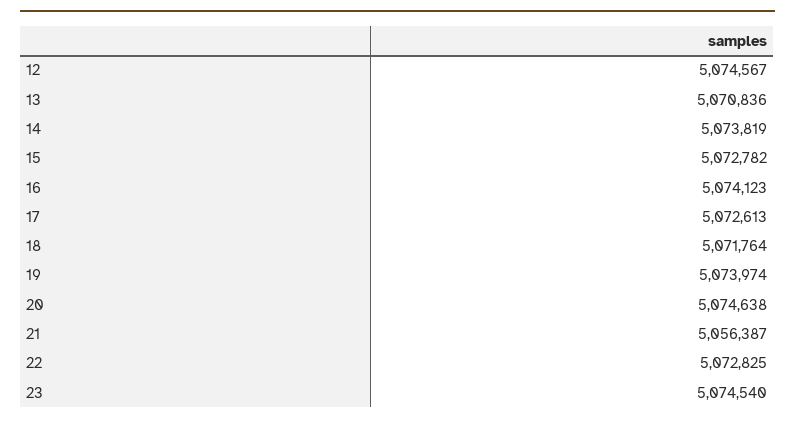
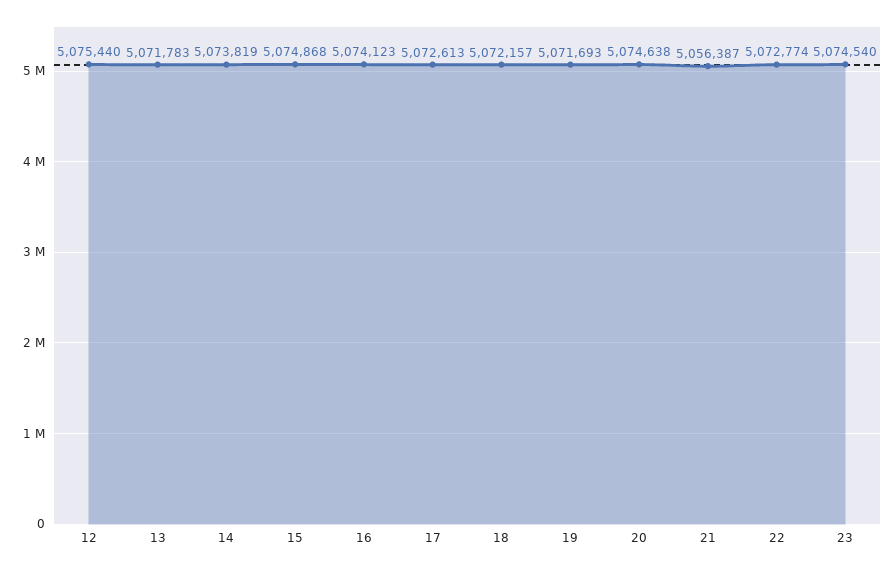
12: 5074567 -> 5075440
13: 5070836 -> 5071783
15: 5072782 -> 5074868
18: 5071764 -> 5072157
19: 5073974 -> 5071693
22: 5072825 -> 5072774

